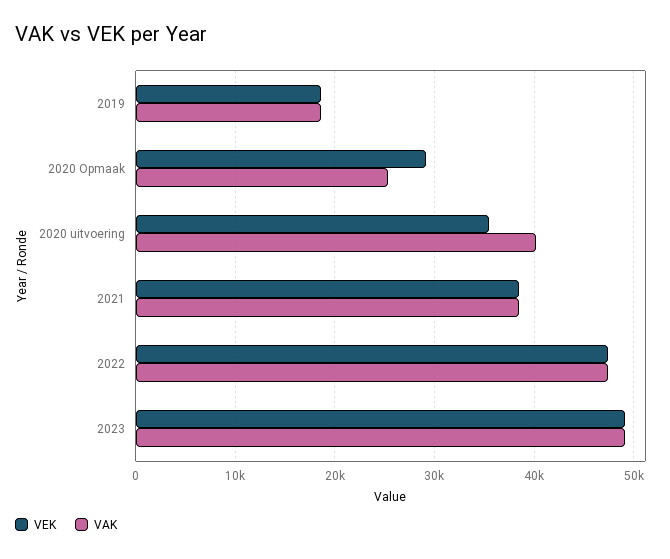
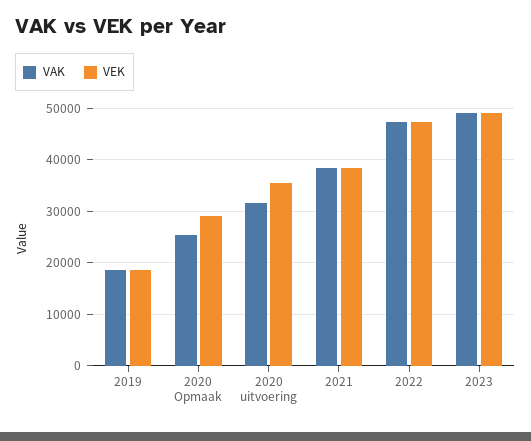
VAK, 2020 uitvoering: 40000 -> 32000

